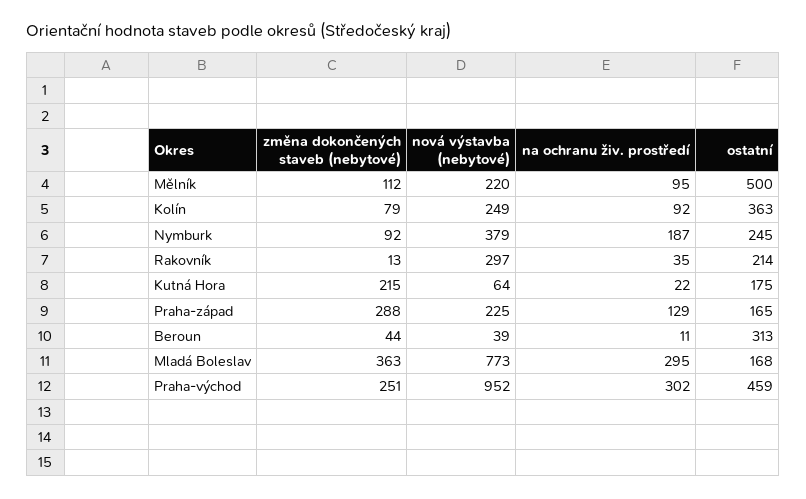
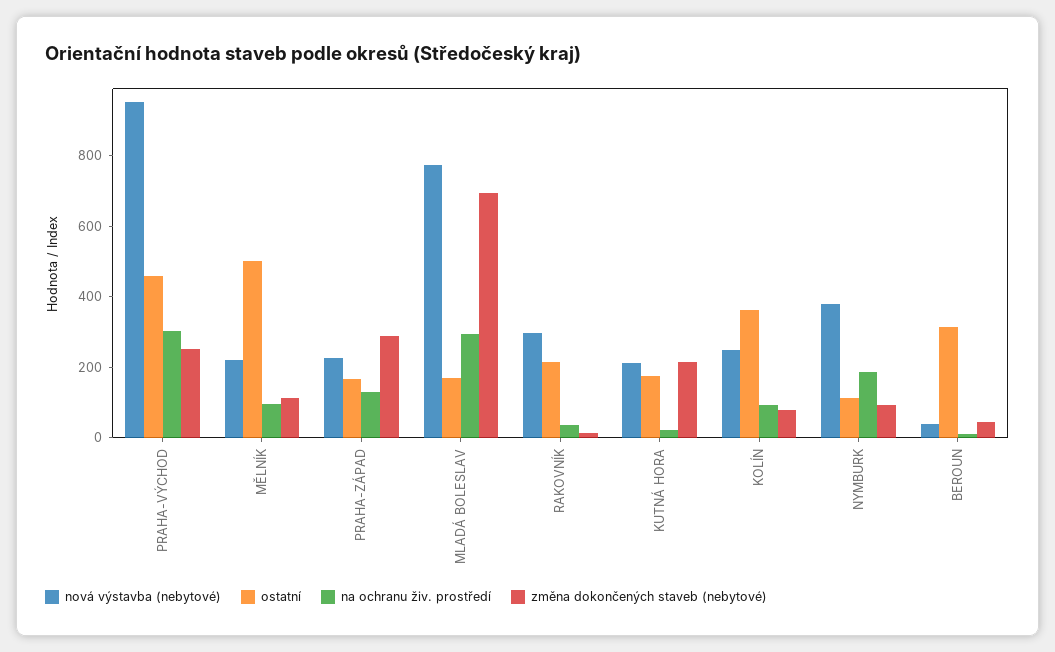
ostatní, Nymburk: 245 -> 100
nová výstavba (nebytové), Kutná Hora: 64 -> 200
změna dokončených staveb (nebytové), Mladá Boleslav: 363 -> 700

